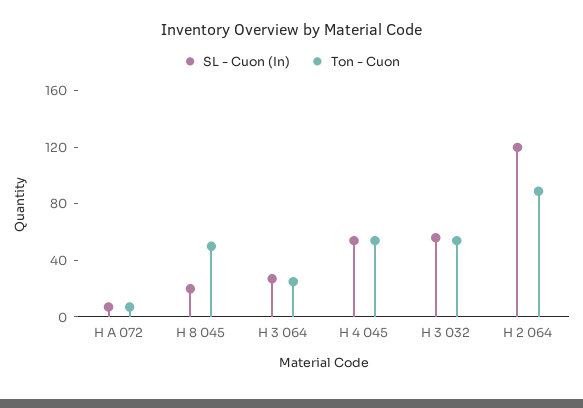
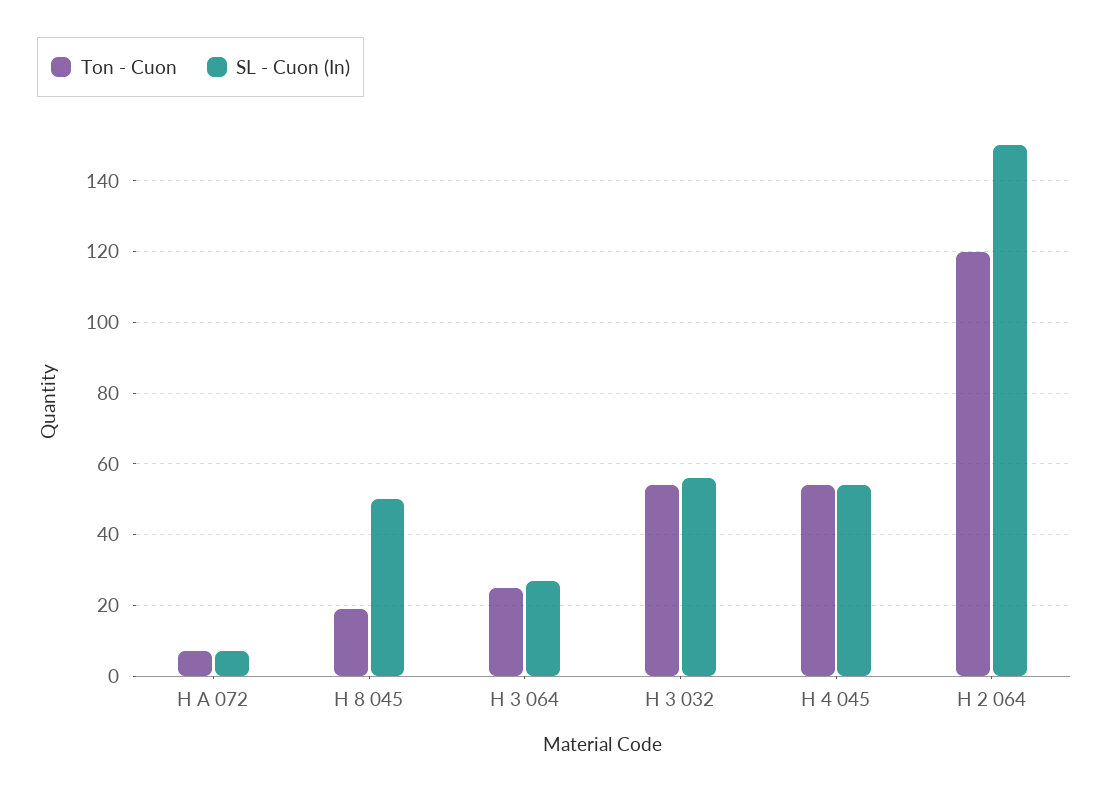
SL - Cuon (In), H 8 045: 20 -> 50
Ton - Cuon, H 8 045: 50 -> 20
SL - Cuon (In), H 2 064: 120 -> 150
Ton - Cuon, H 2 064: 90 -> 120

